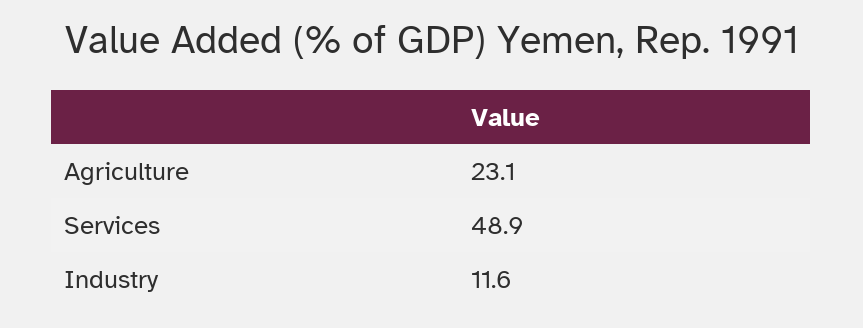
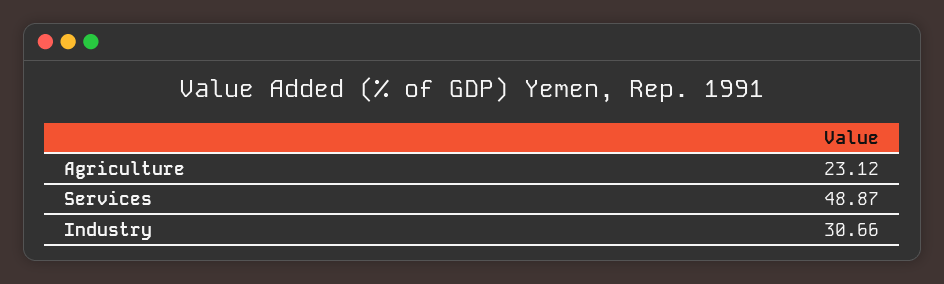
Industry: 11.6 -> 30.66

